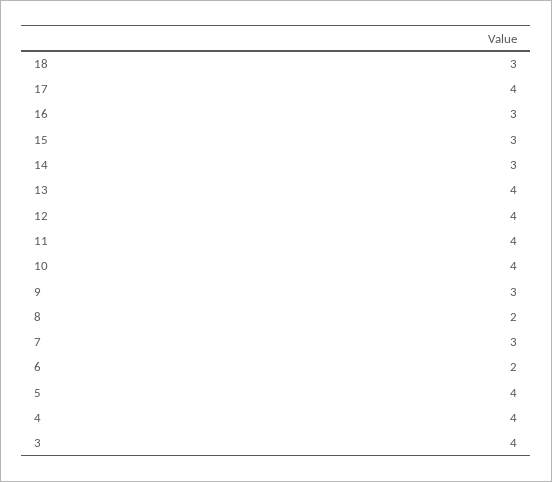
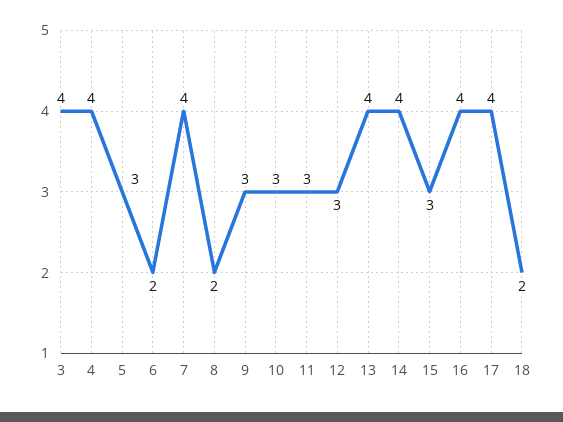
18: 3 -> 2
16: 3 -> 4
14: 3 -> 4
12: 4 -> 3
11: 4 -> 3
10: 4 -> 3
7: 3 -> 4
5: 4 -> 3

